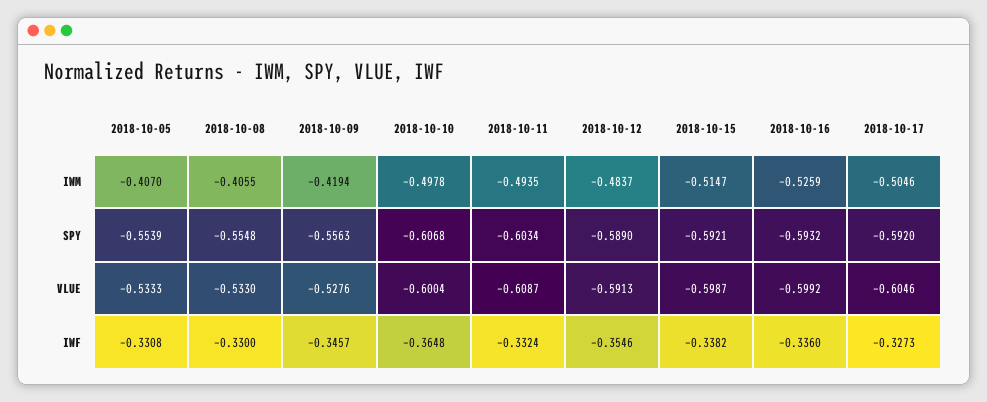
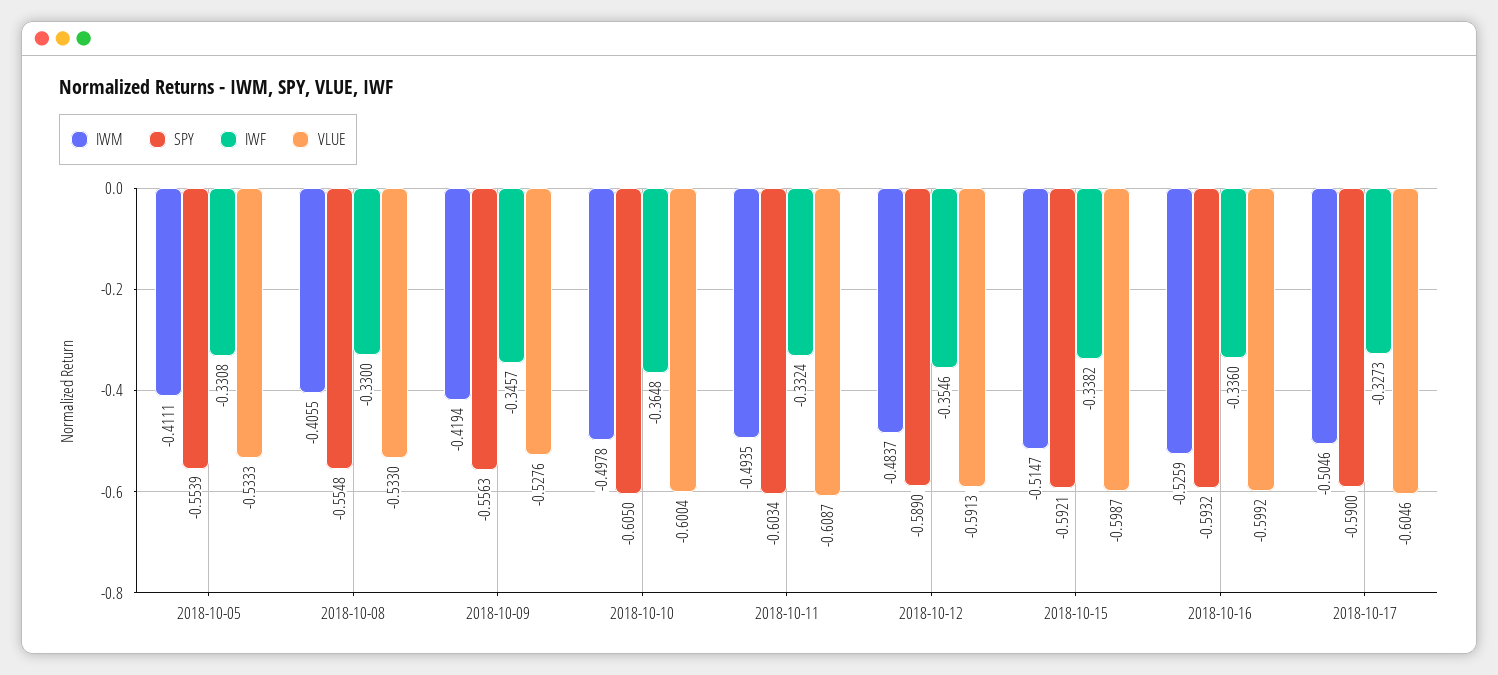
IWM, 2018-10-05: -0.407 -> -0.4111
SPY, 2018-10-10: -0.6068 -> -0.605
SPY, 2018-10-17: -0.592 -> -0.59

